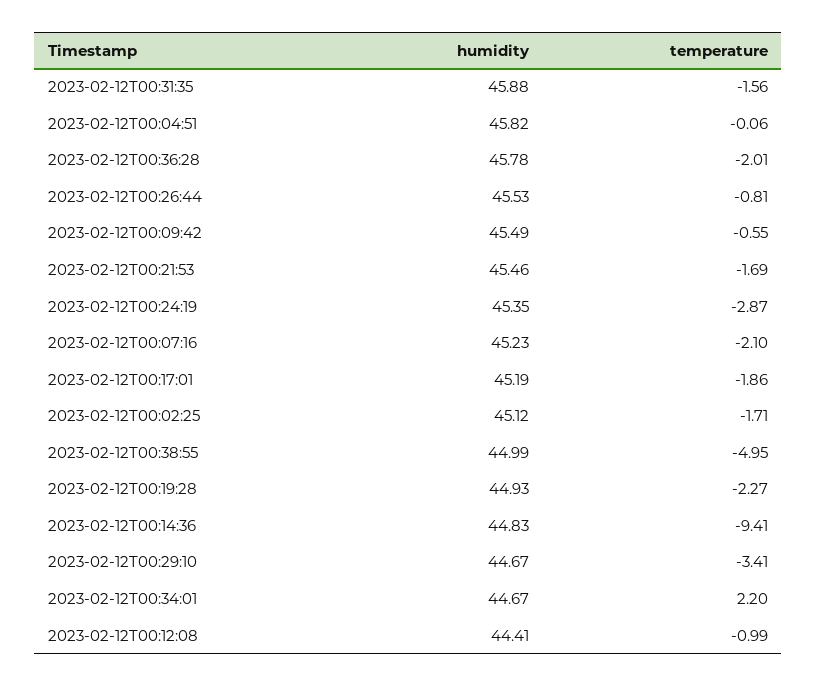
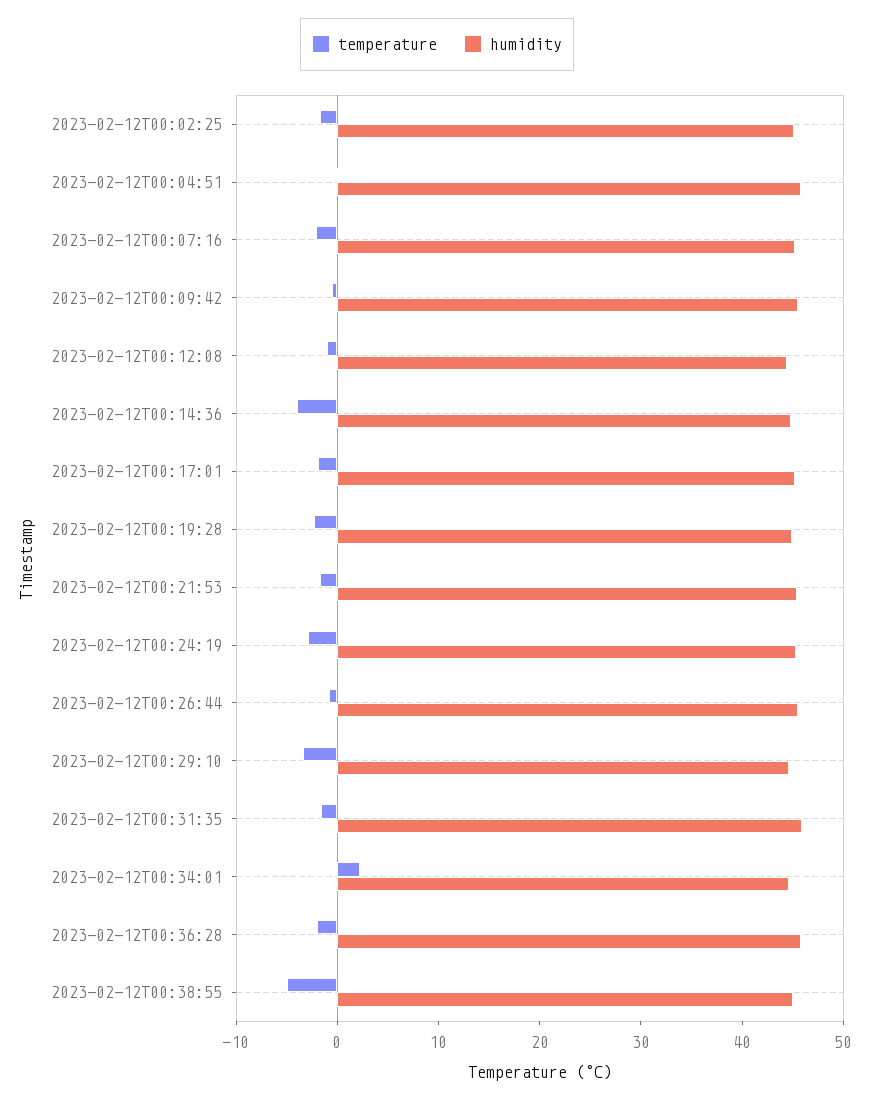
temperature, 2023-02-12T00:14:36: -9.41 -> -4

